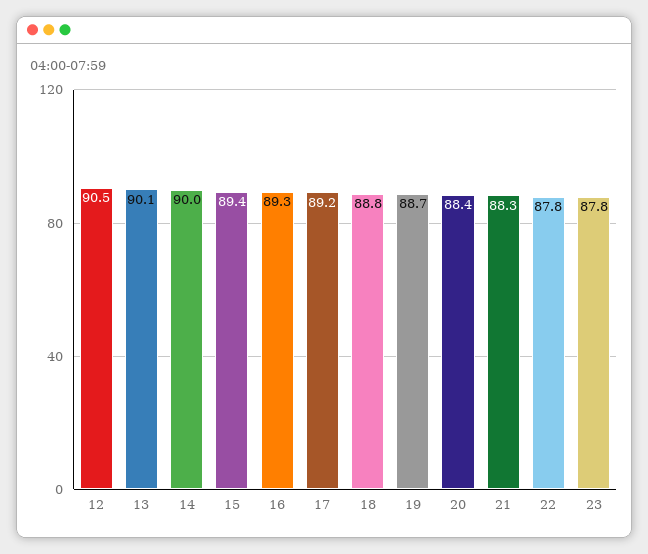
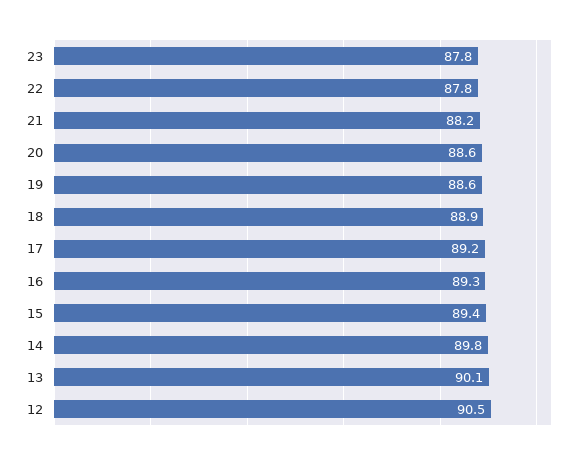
14: 90 -> 89.8
18: 88.8 -> 88.9
19: 88.7 -> 88.6
20: 88.4 -> 88.6
21: 88.3 -> 88.2

